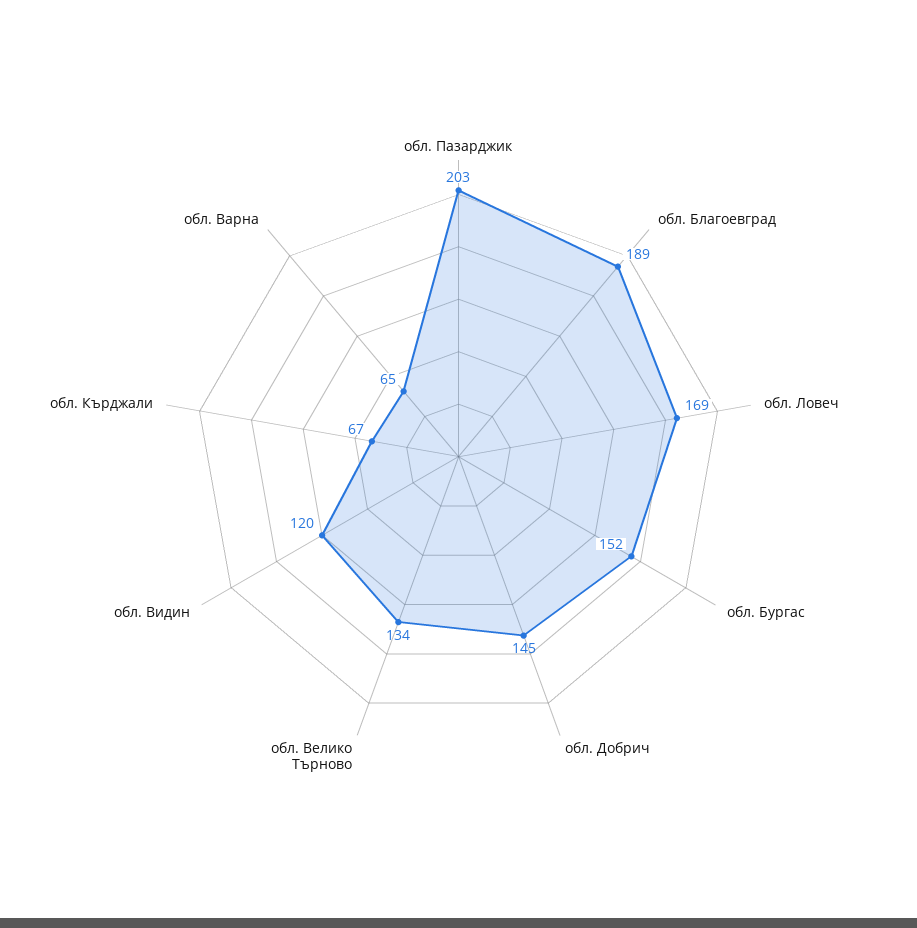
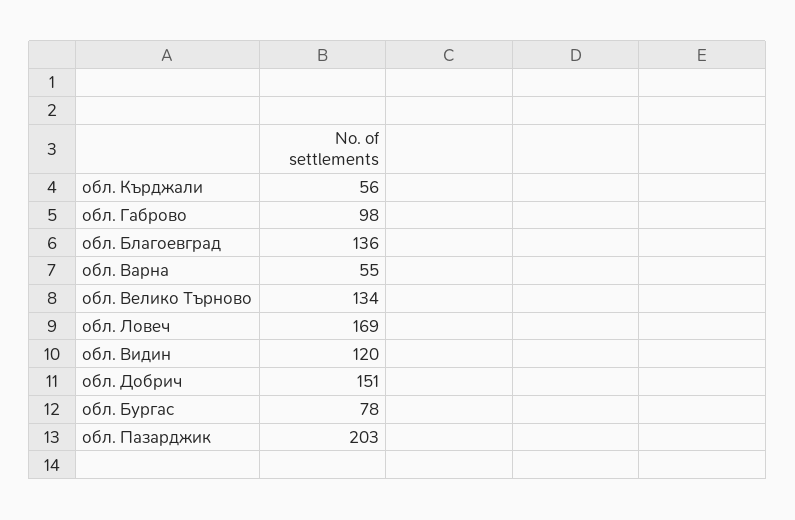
обл. Благоевград: 189 -> 136
обл. Бургас: 152 -> 78
обл. Добрич: 145 -> 151
обл. Кърджали: 67 -> 56
обл. Варна: 65 -> 55
обл. Габрово: none -> 98

